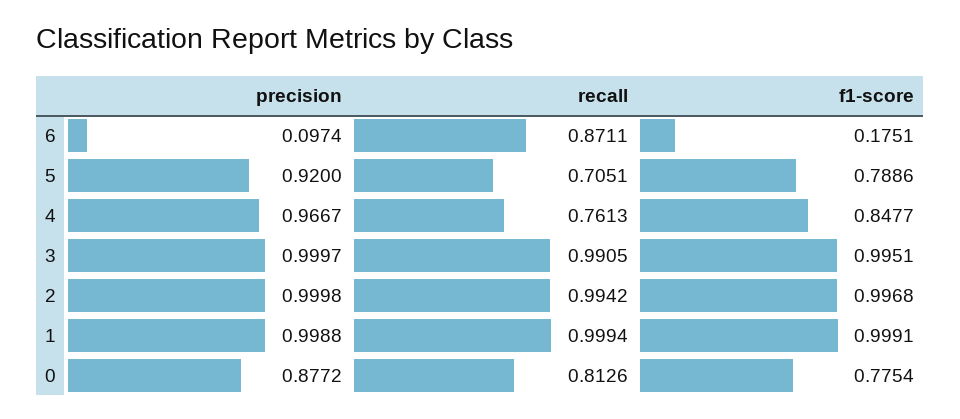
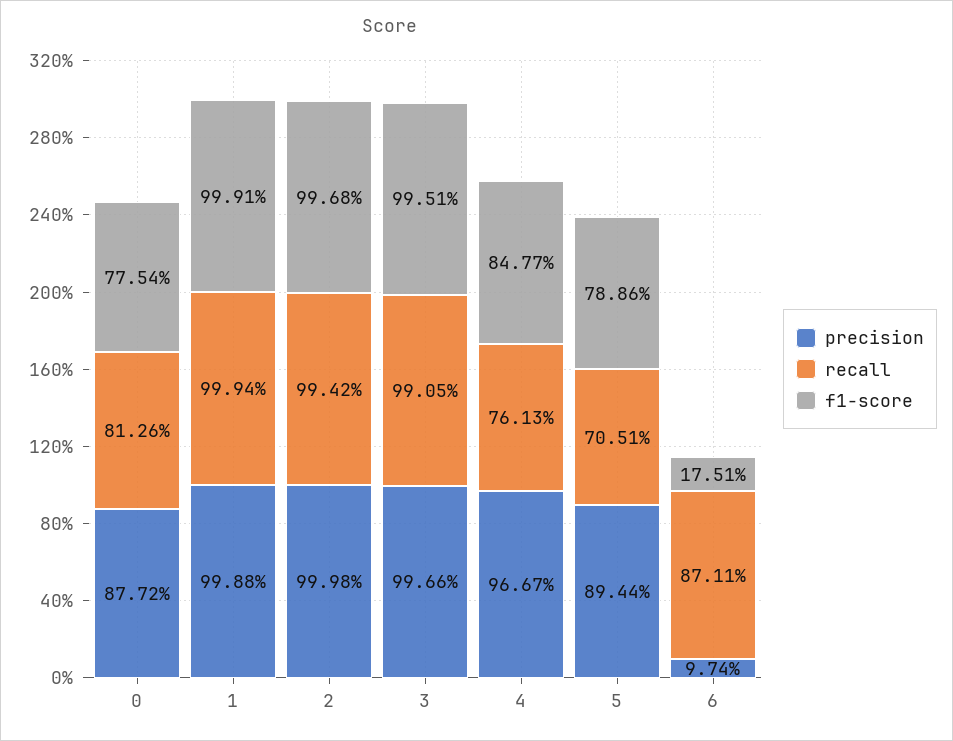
precision, 5: 0.92 -> 0.8944
precision, 3: 0.9997 -> 0.9966

